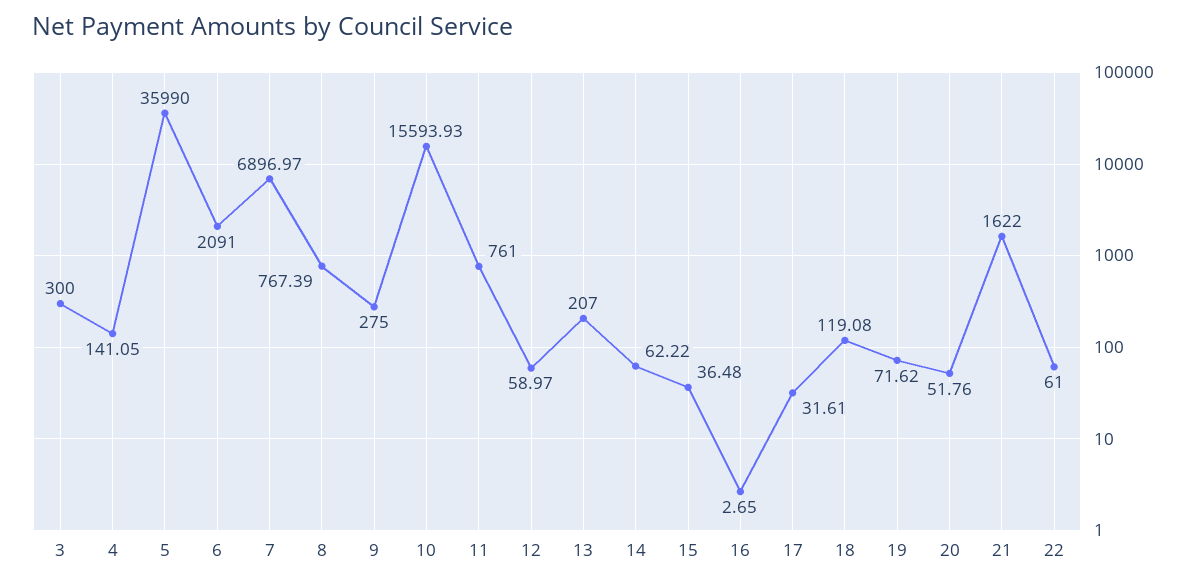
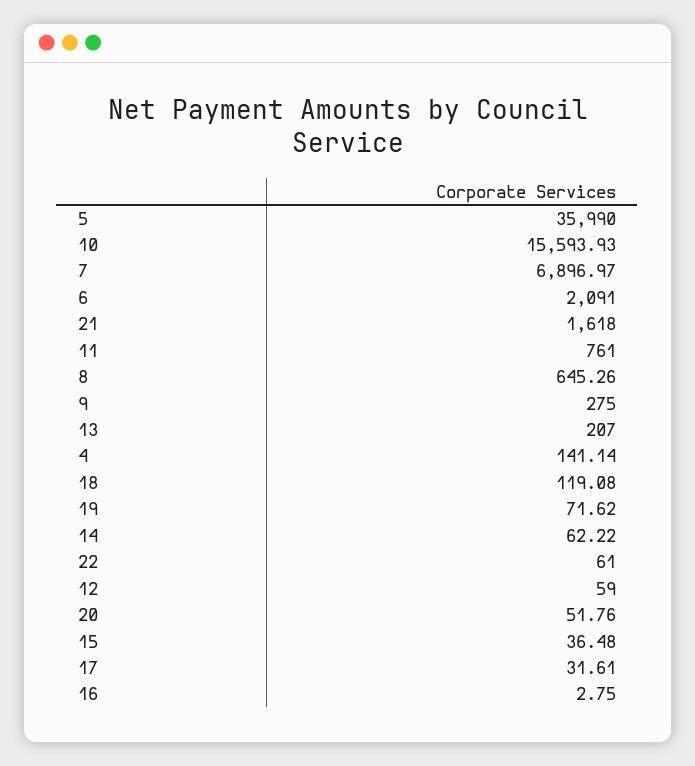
3: 300 -> none
4: 141.05 -> 141.14
8: 767.39 -> 645.26
12: 58.97 -> 59
16: 2.65 -> 2.75
21: 1622 -> 1618

